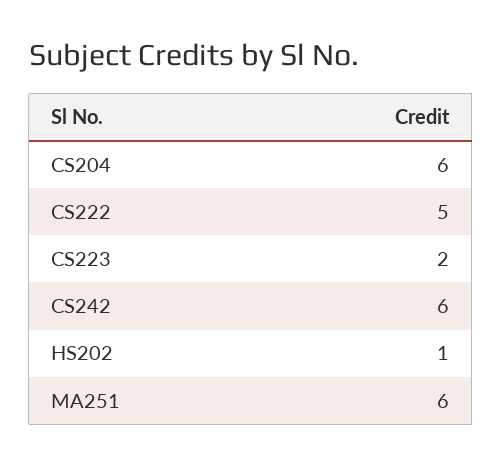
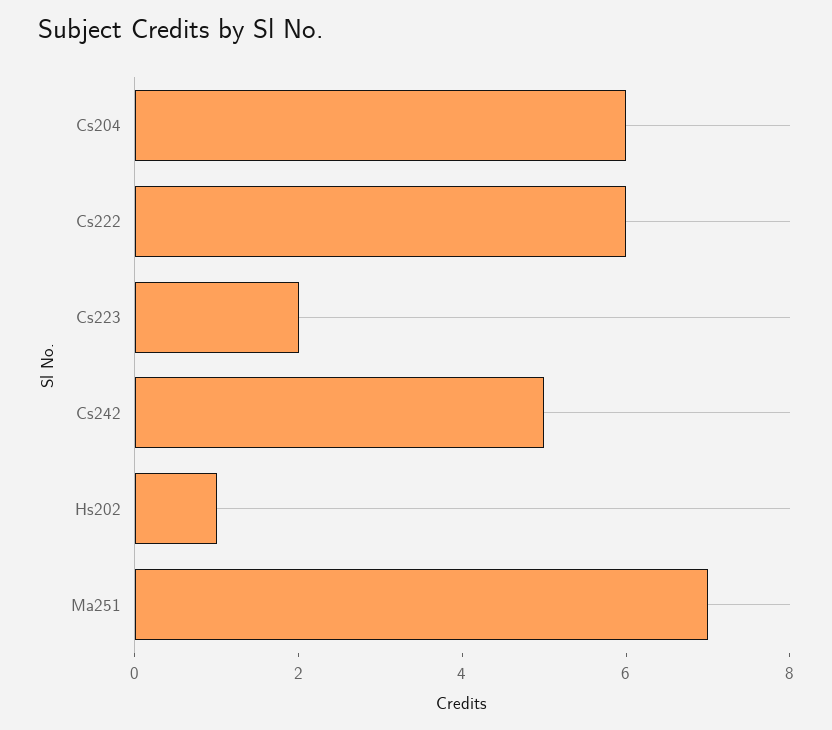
CS222: 5 -> 6
CS242: 6 -> 5
MA251: 6 -> 7

